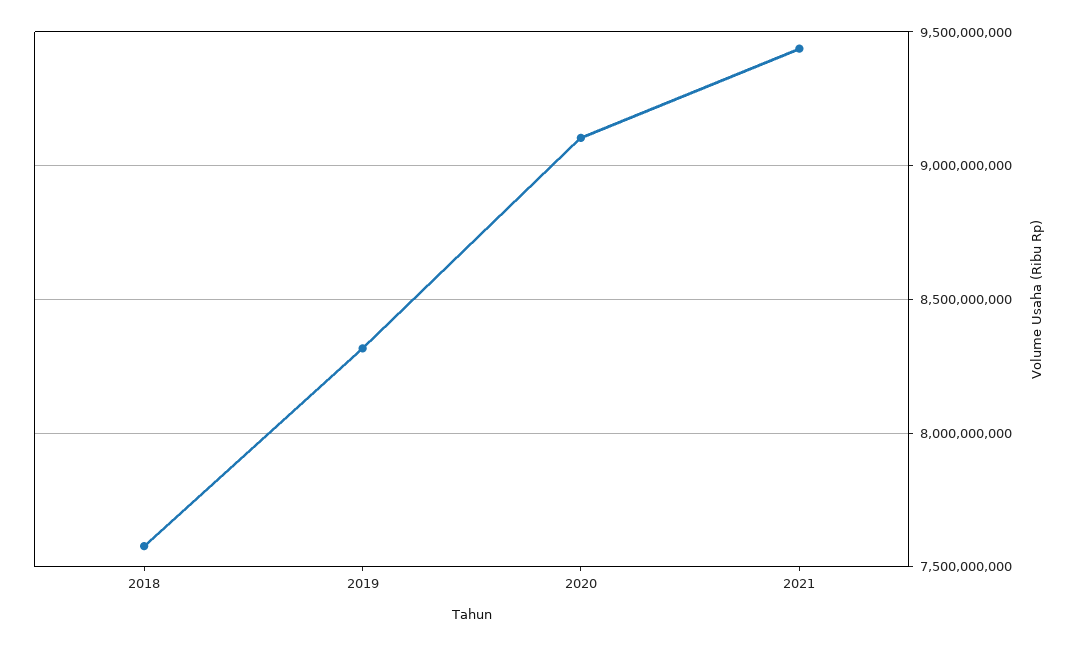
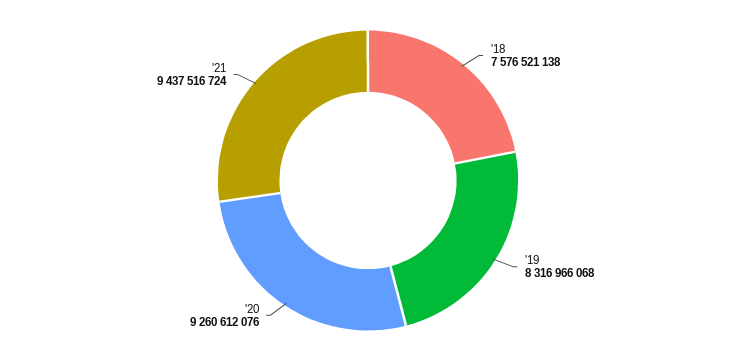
2020: 9100000000 -> 9260612076

